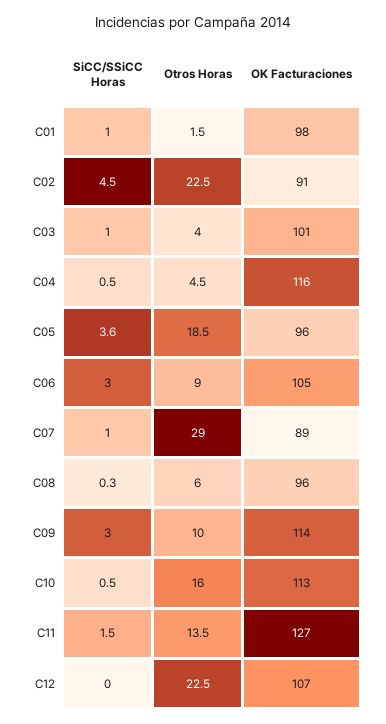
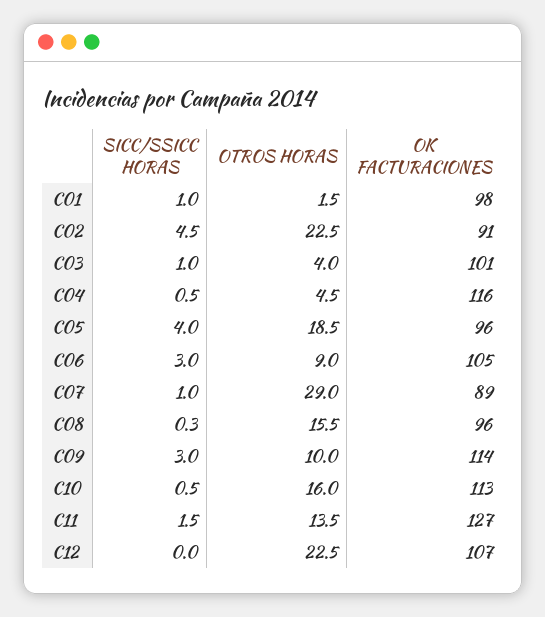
SiCC/SSiCC Horas, C05: 3.6 -> 4
Otros Horas, C08: 6 -> 15.5

